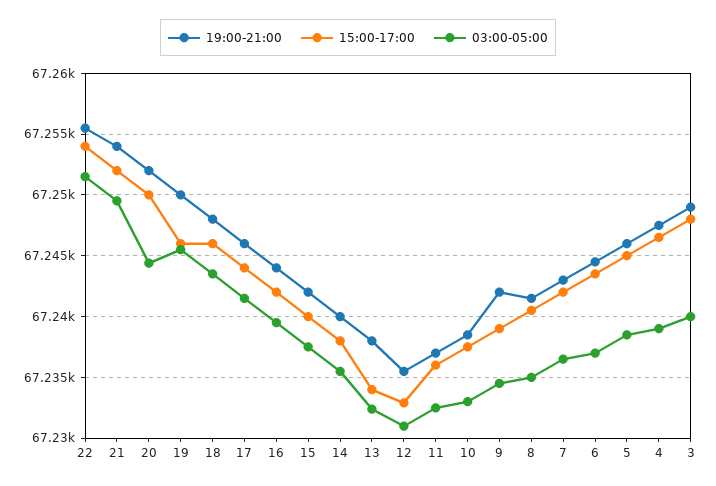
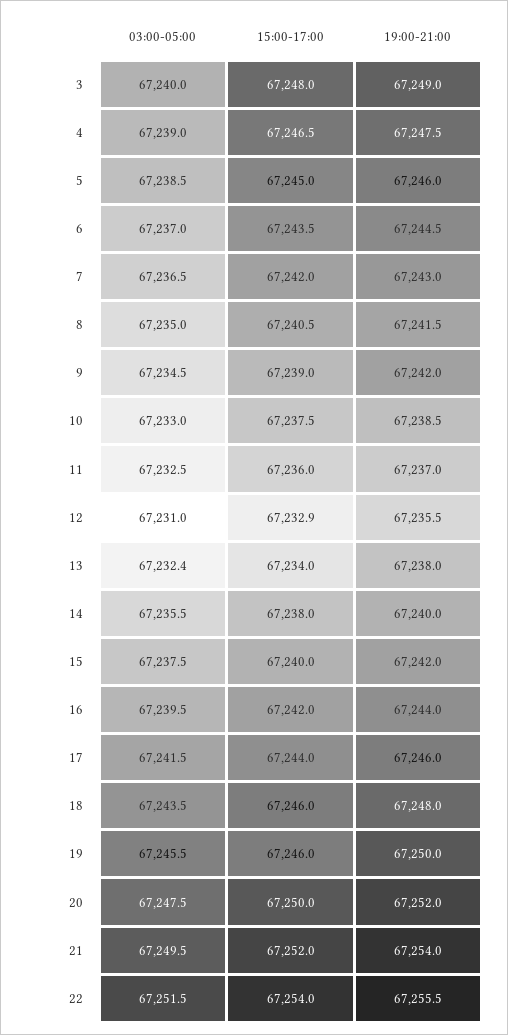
03:00-05:00, 20: 67244.5 -> 67247.5

